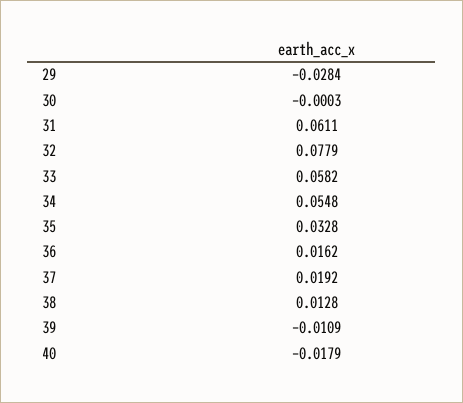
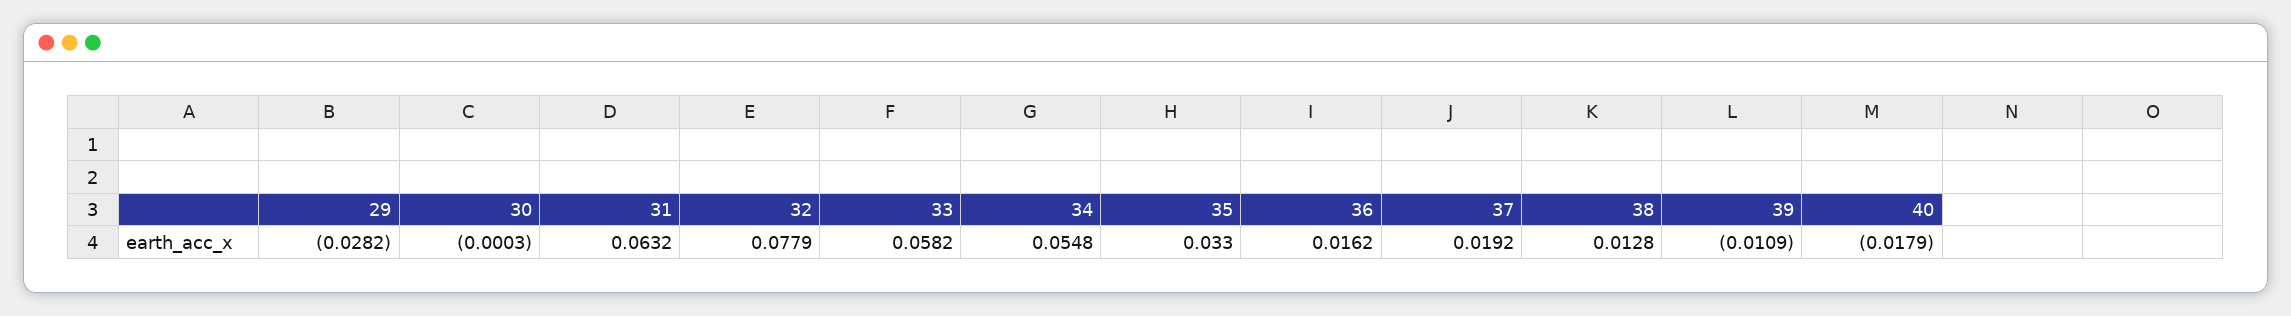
29: -0.0284 -> -0.0282
31: 0.0611 -> 0.0632
35: 0.0328 -> 0.033

